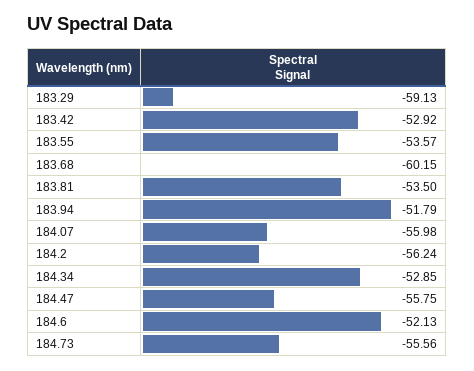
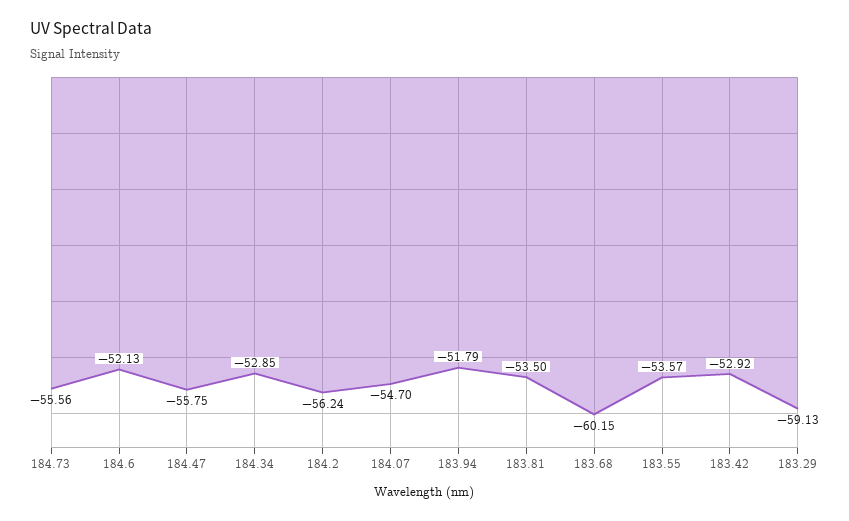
184.07: -55.98 -> -54.7

